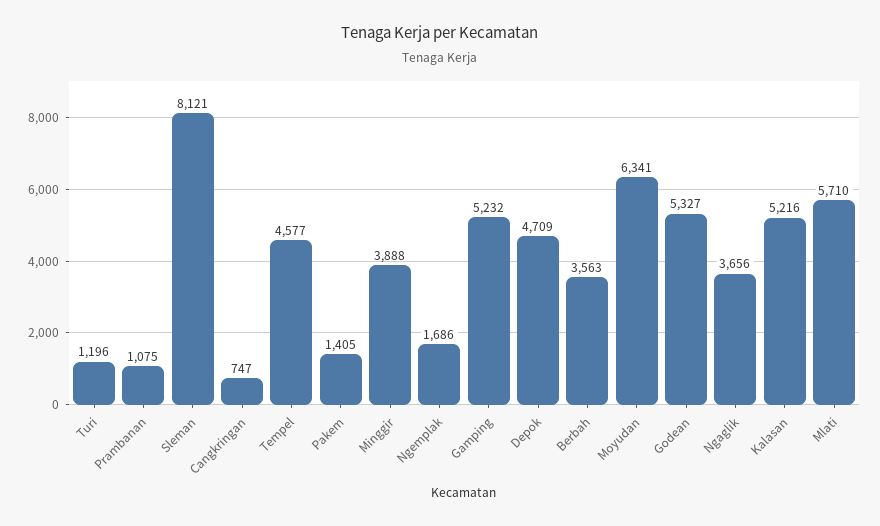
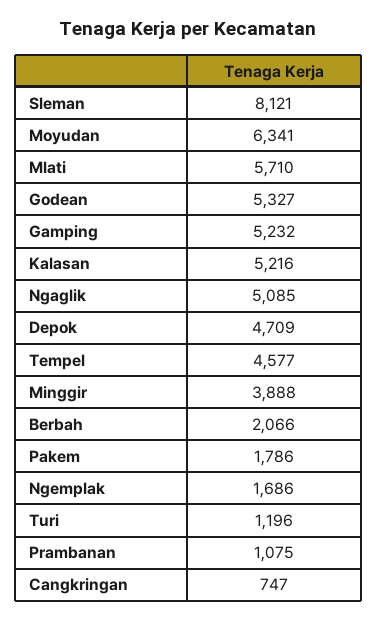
Pakem: 1405 -> 1786
Berbah: 3563 -> 2066
Ngaglik: 3656 -> 5085

